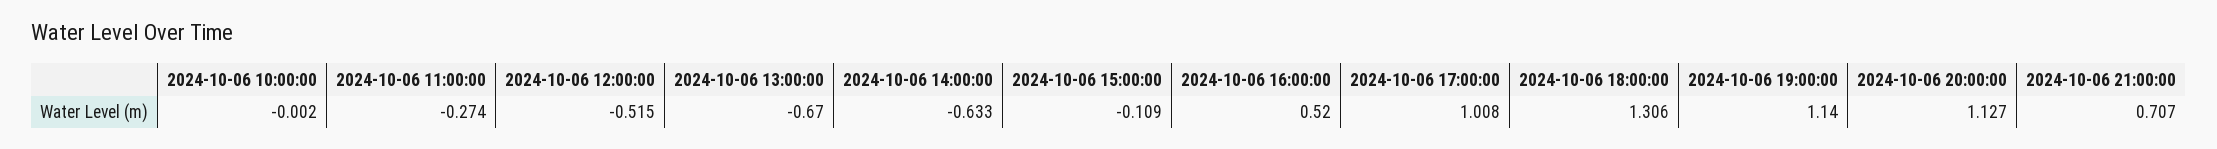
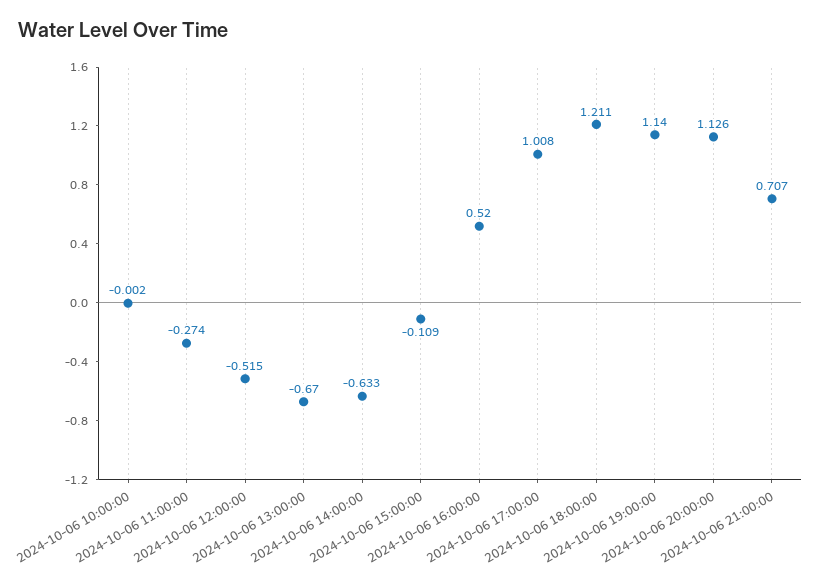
2024-10-06 18:00:00: 1.306 -> 1.211
2024-10-06 20:00:00: 1.127 -> 1.126

